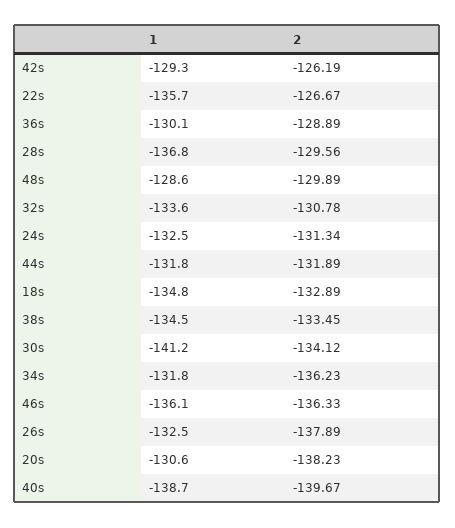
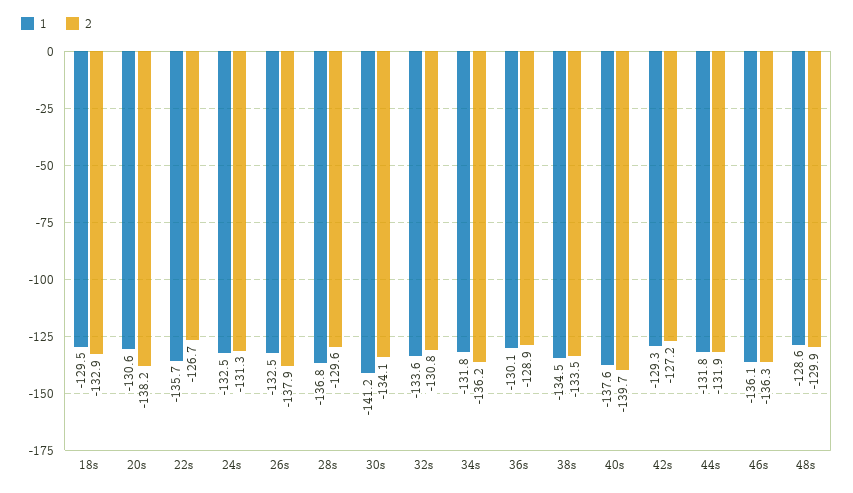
2, 42s: -126.19 -> -127.2
1, 18s: -134.8 -> -129.5
1, 40s: -138.7 -> -137.6

